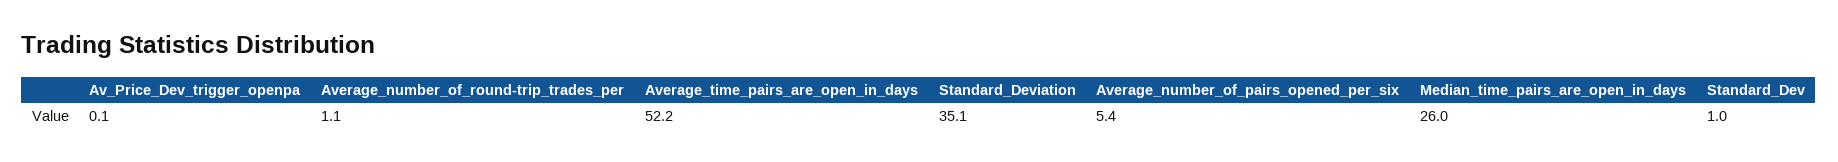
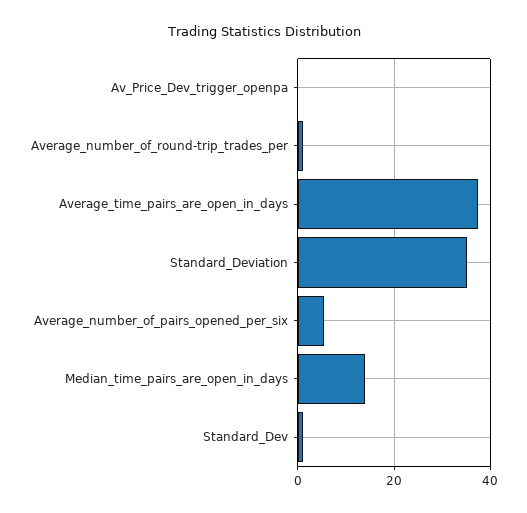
Average_time_pairs_are_open_in_days: 52.2 -> 38
Median_time_pairs_are_open_in_days: 26 -> 14

